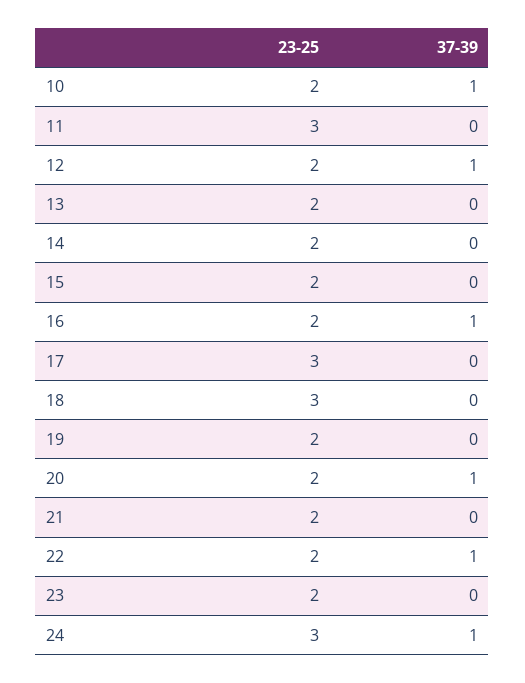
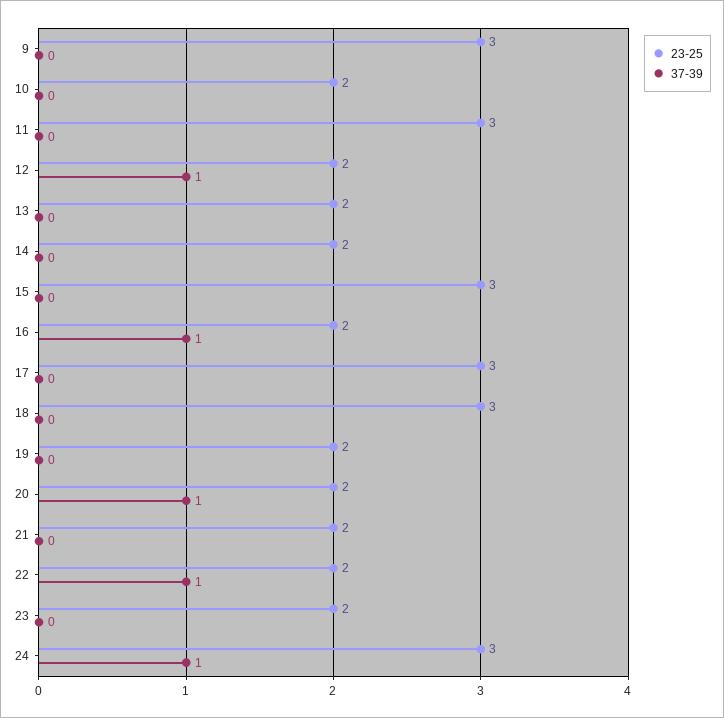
37-39, 10: 1 -> 0
23-25, 15: 2 -> 3
23-25, 9: none -> 3
37-39, 9: none -> 0

